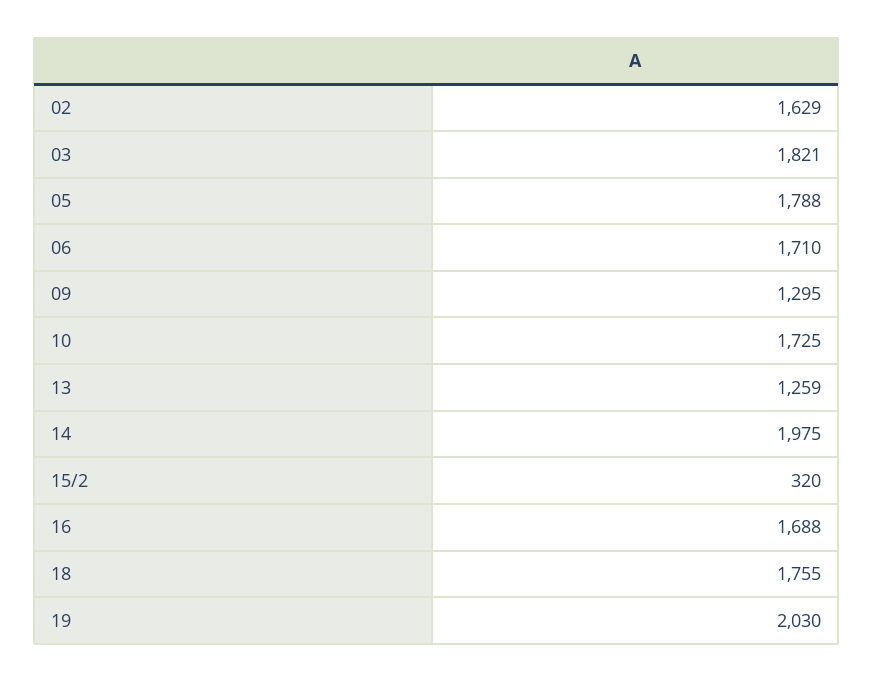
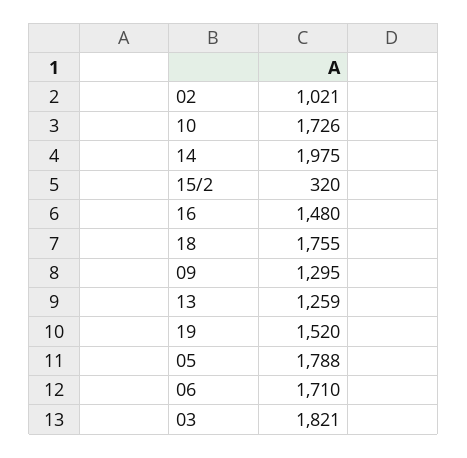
02: 1629 -> 1021
10: 1725 -> 1726
16: 1688 -> 1480
19: 2030 -> 1520

